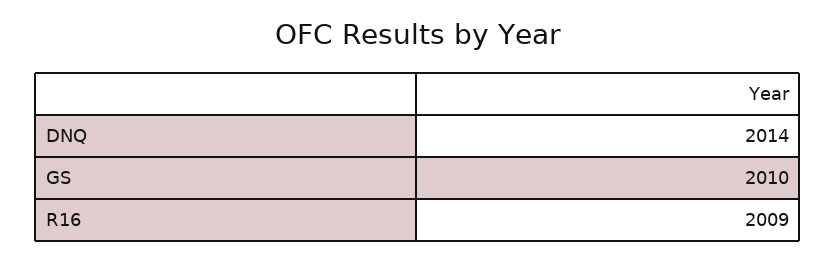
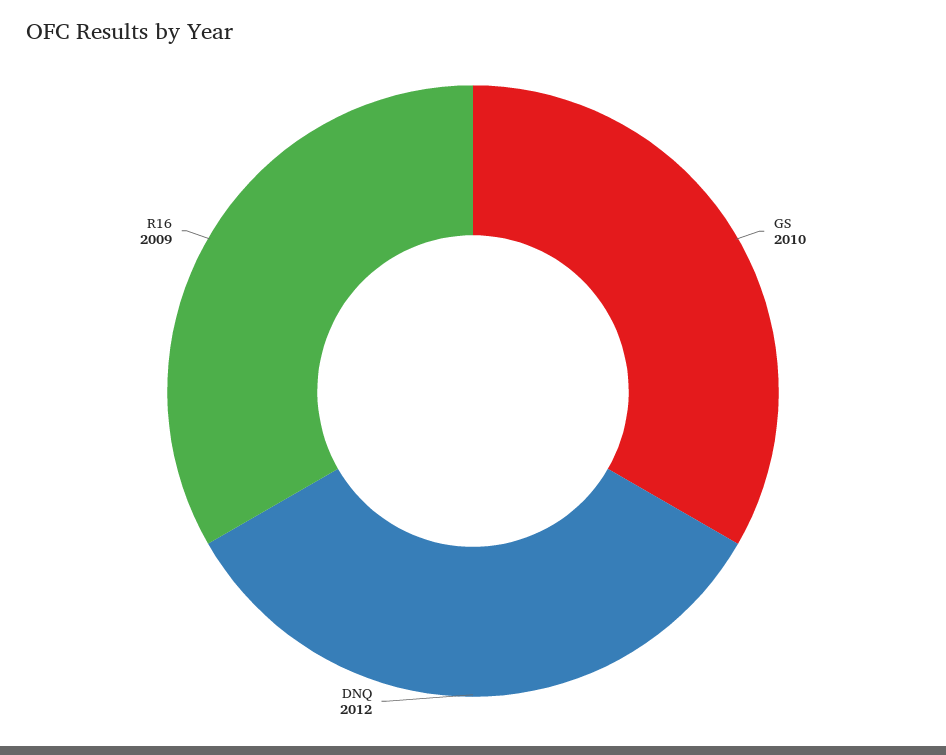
DNQ: 2014 -> 2012

